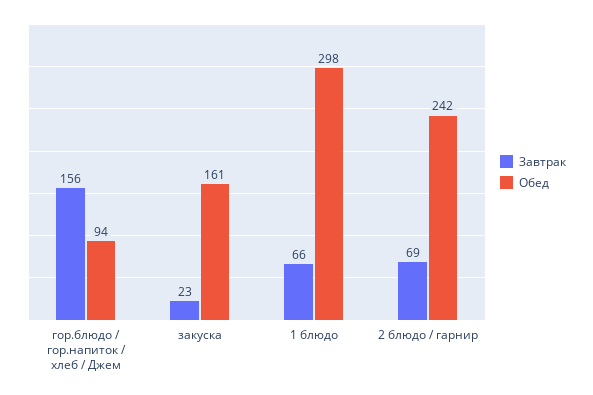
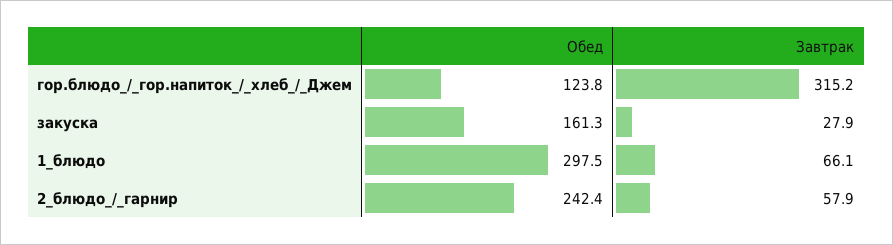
Завтрак, гор.блюдо / гор.напиток / хлеб / Джем: 156 -> 315.2
Обед, гор.блюдо / гор.напиток / хлеб / Джем: 94 -> 123.8
Завтрак, закуска: 23 -> 27.9
Завтрак, 2 блюдо / гарнир: 69 -> 57.9

